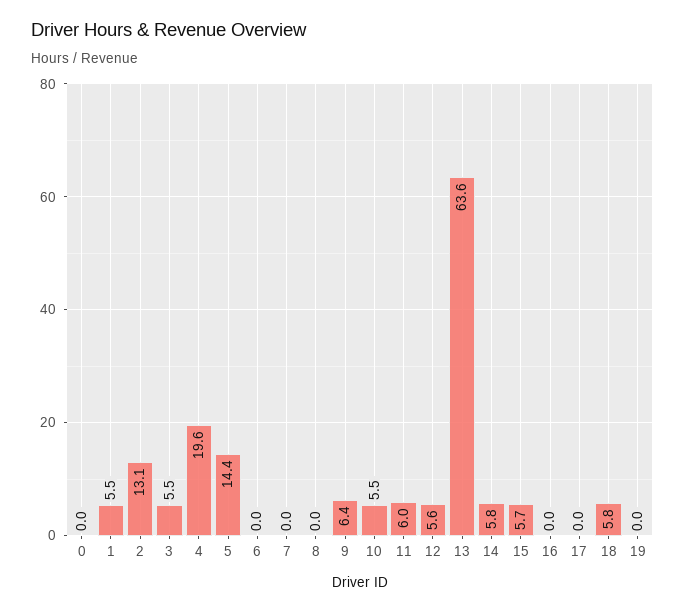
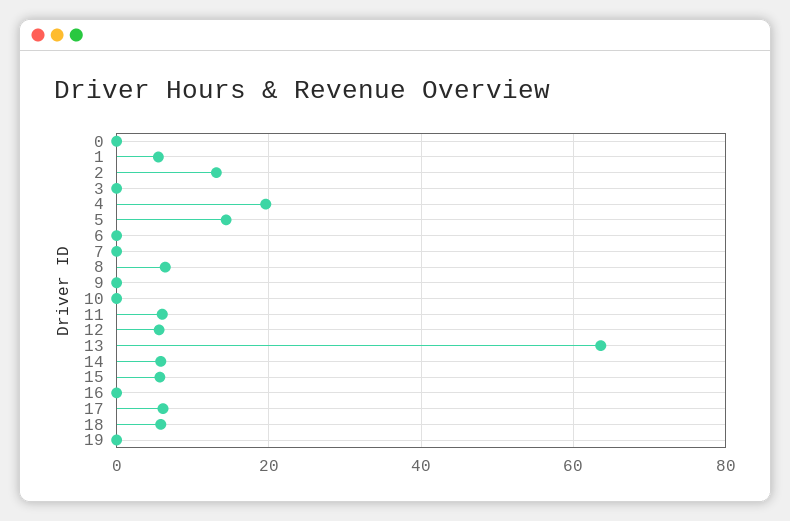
3: 5.5 -> 0
8: 0 -> 6
9: 6.4 -> 0
10: 5.5 -> 0
17: 0 -> 6

